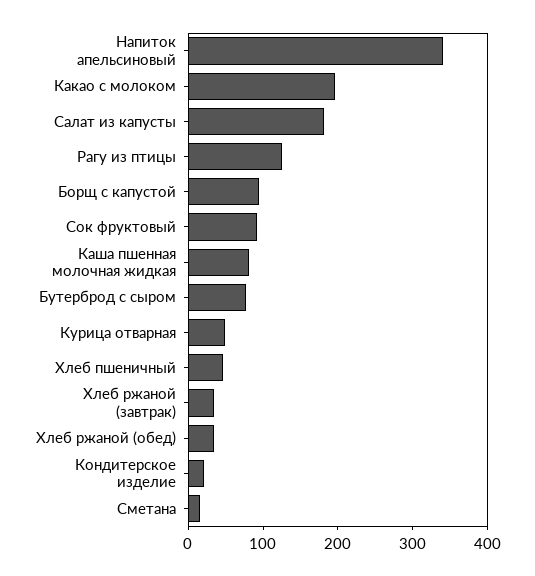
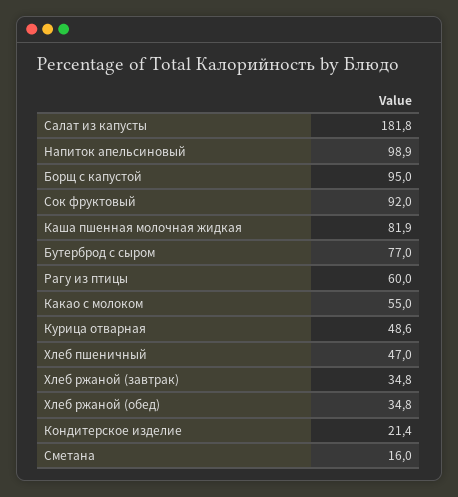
Напиток апельсиновый: 340 -> 98.9
Какао с молоком: 200 -> 55
Рагу из птицы: 120 -> 60

